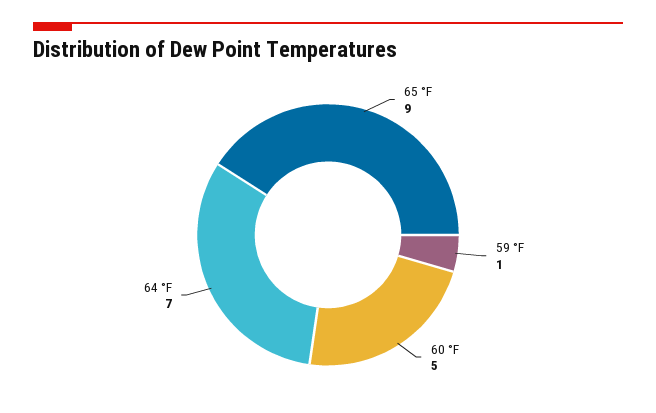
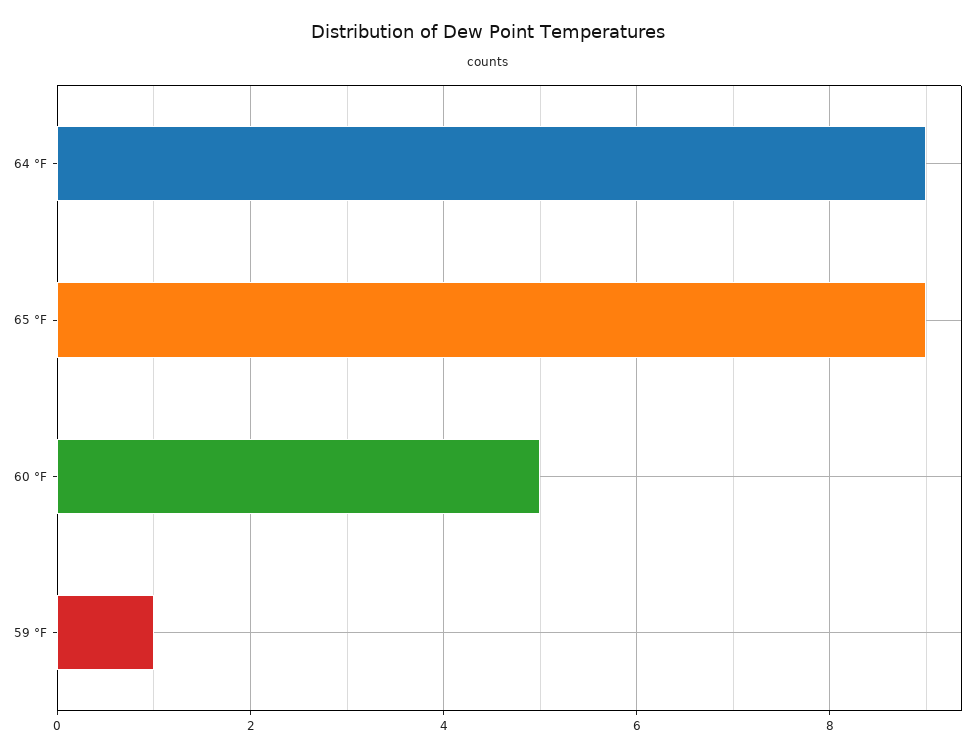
64 °F: 7 -> 9

